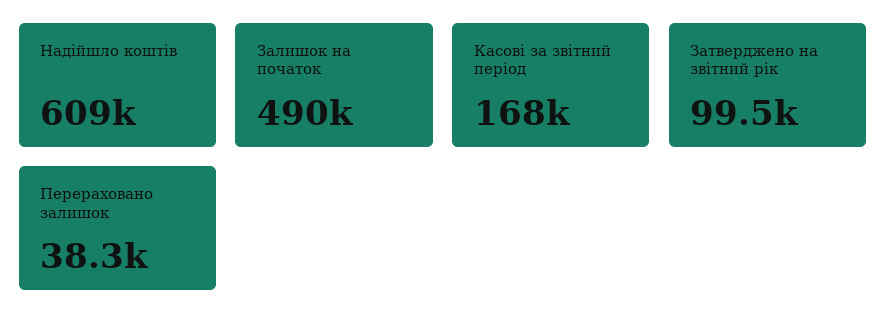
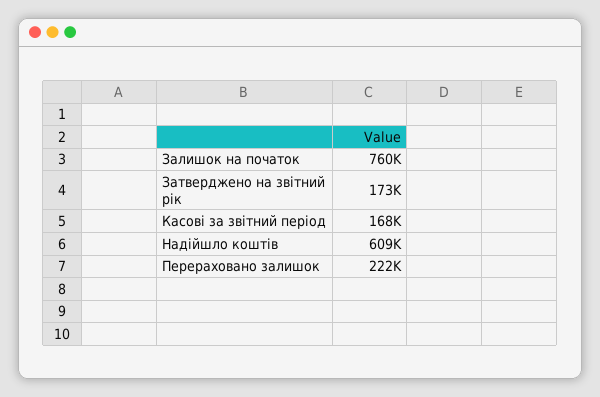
Залишок на початок: 490000 -> 760000
Затверджено на звітний рік: 99500 -> 173000
Перераховано залишок: 38300 -> 222000

